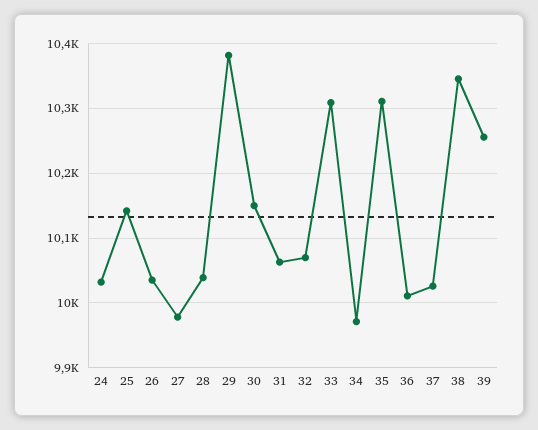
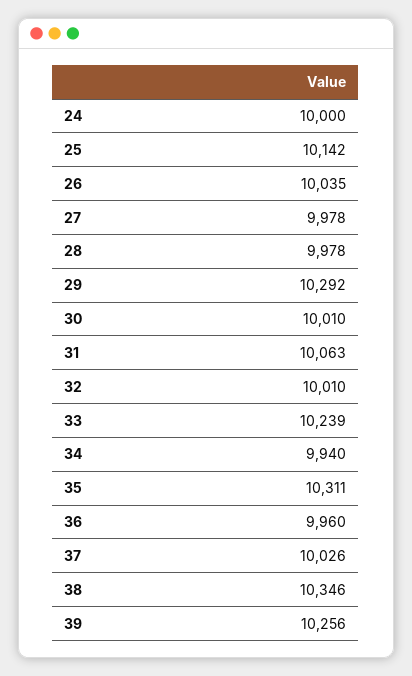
24: 10030 -> 10000
28: 10040 -> 9978
29: 10380 -> 10292
30: 10150 -> 10010
32: 10070 -> 10010
33: 10310 -> 10239
34: 9970 -> 9940
36: 10010 -> 9960

